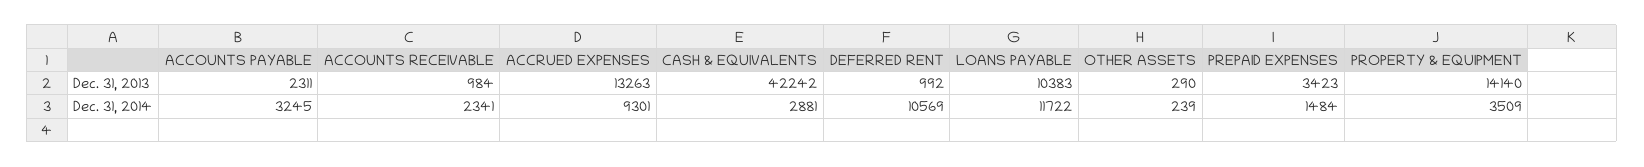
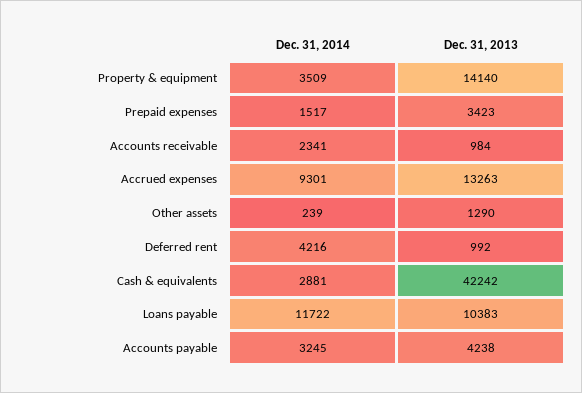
ACCOUNTS PAYABLE, Dec. 31, 2013: 2311 -> 4238
OTHER ASSETS, Dec. 31, 2013: 290 -> 1290
DEFERRED RENT, Dec. 31, 2014: 10569 -> 4216
PREPAID EXPENSES, Dec. 31, 2014: 1484 -> 1517

